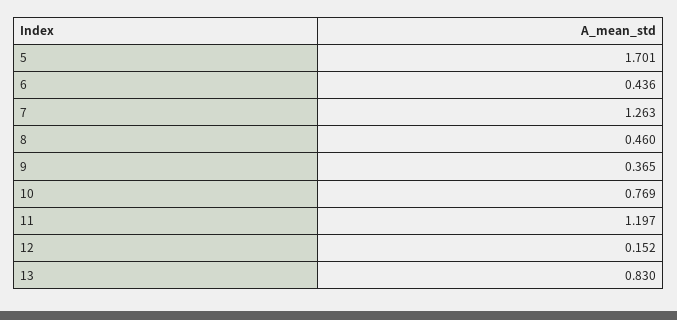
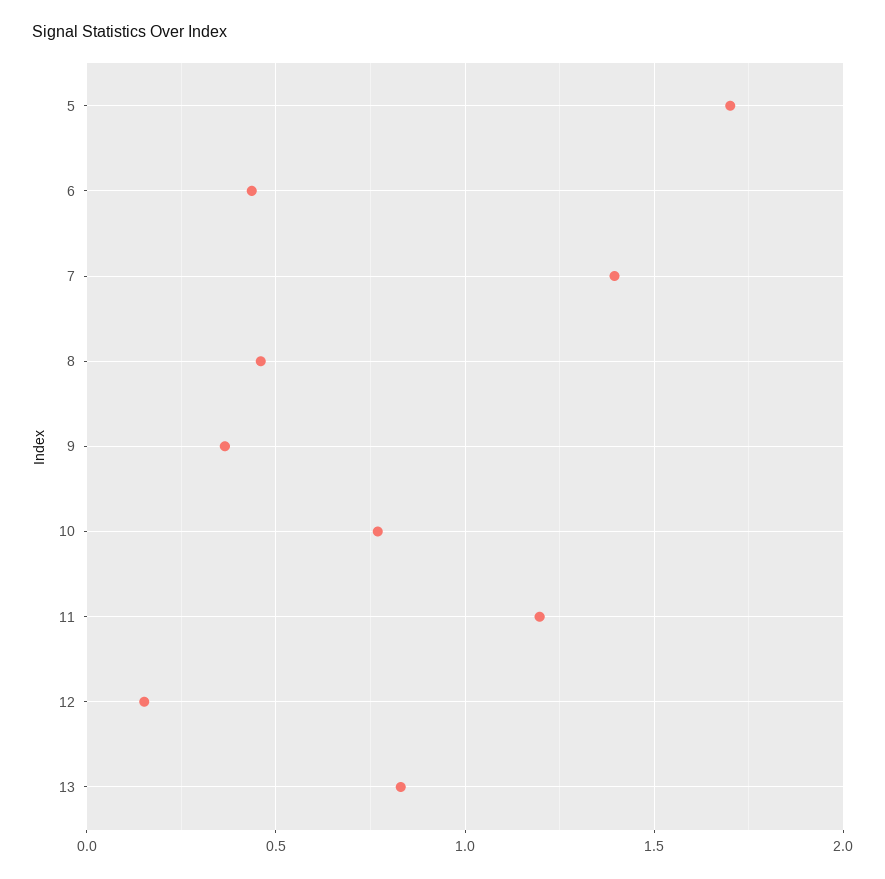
7: 1.263 -> 1.4

